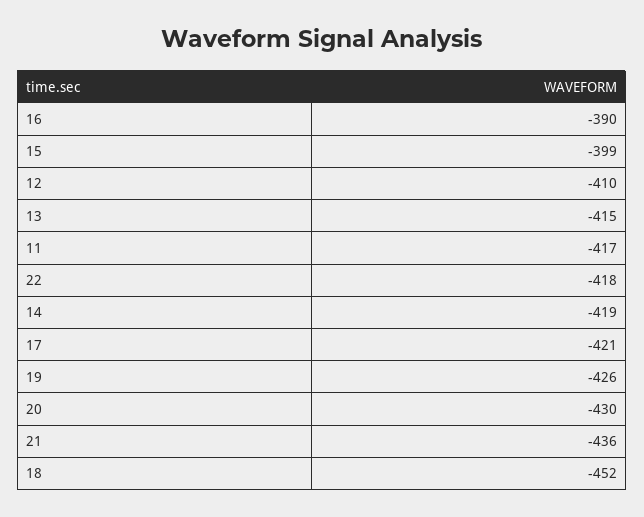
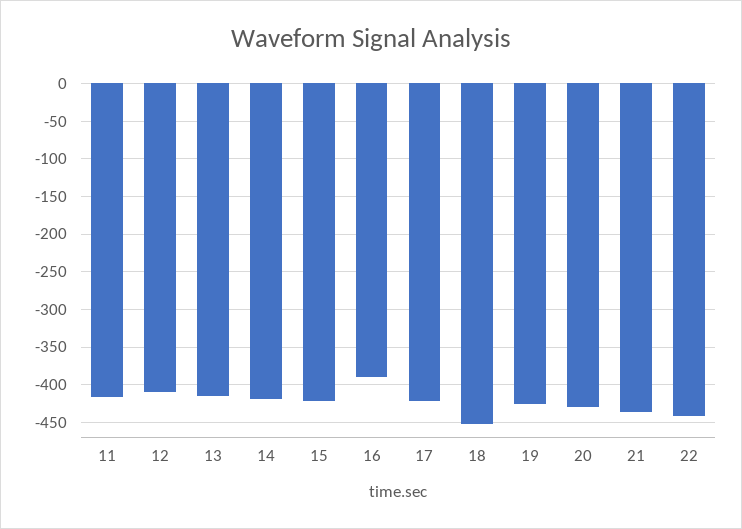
15: -399 -> -420
22: -418 -> -440

